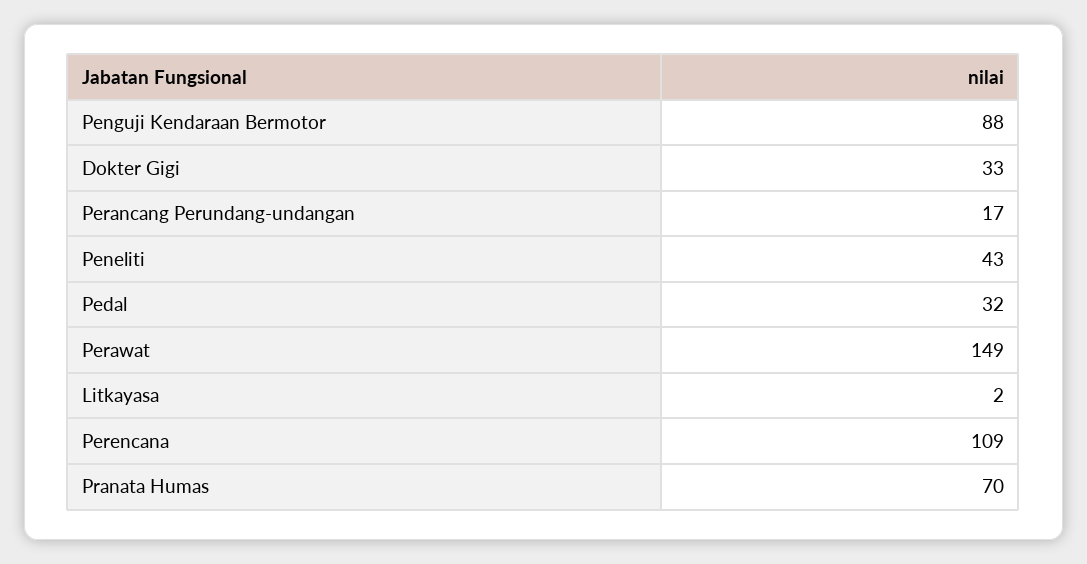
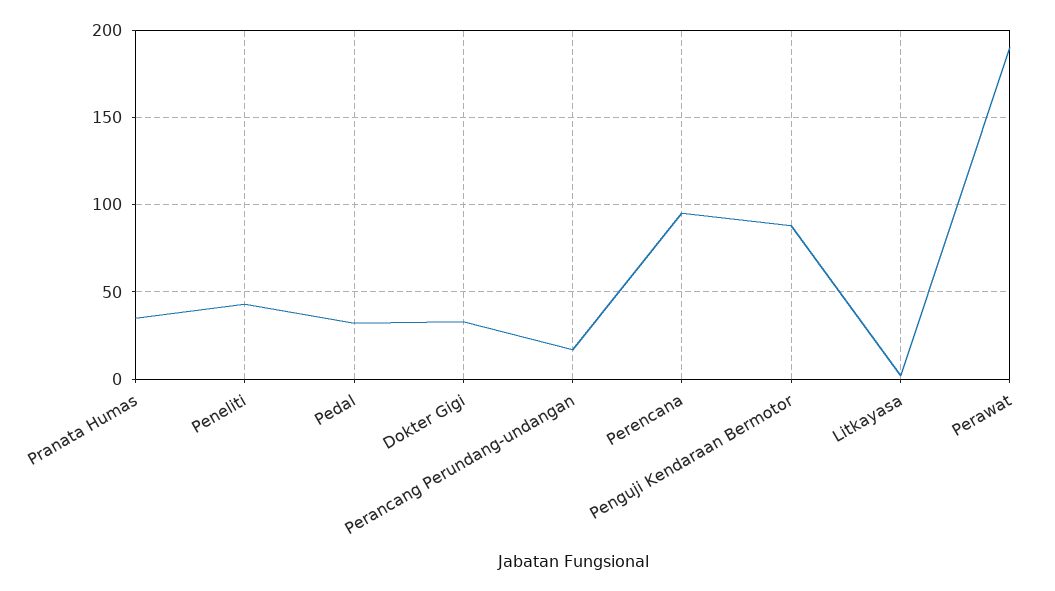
Perawat: 149 -> 190
Perencana: 109 -> 95
Pranata Humas: 70 -> 35

